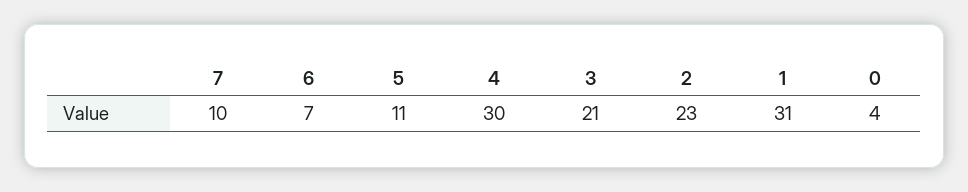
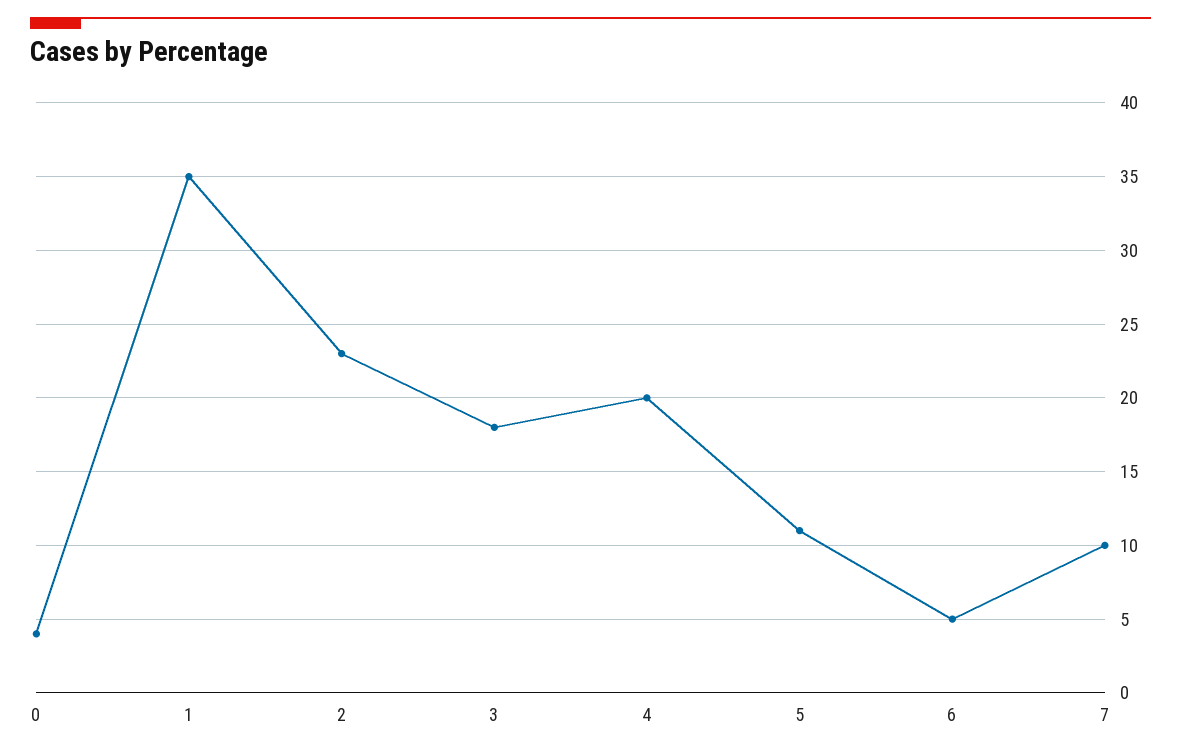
6: 7 -> 5
4: 30 -> 20
3: 21 -> 18
1: 31 -> 35

